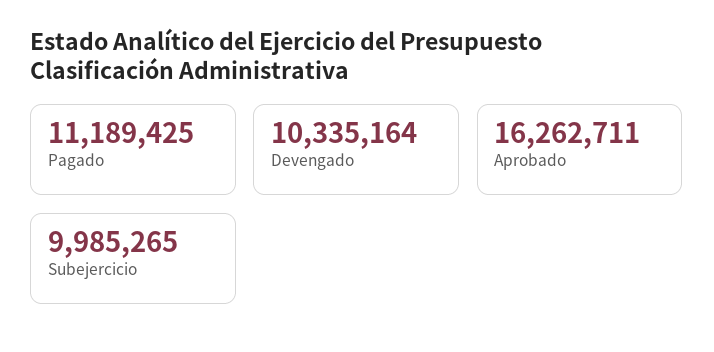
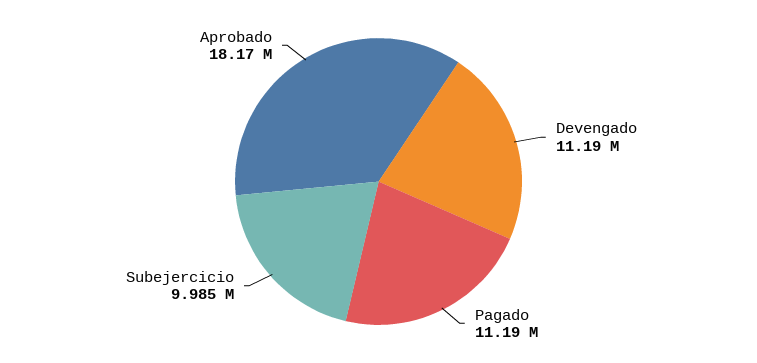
Devengado: 10335164 -> 11190000
Aprobado: 16262711 -> 18170000

